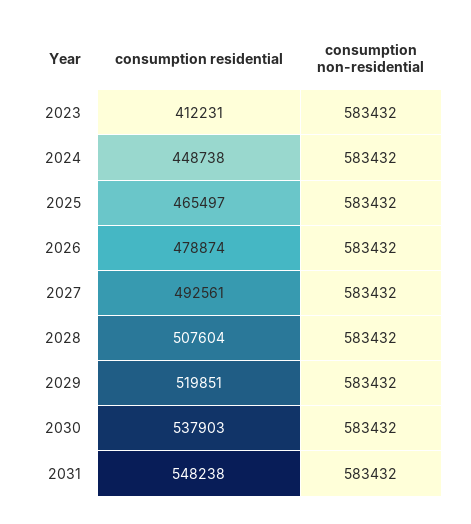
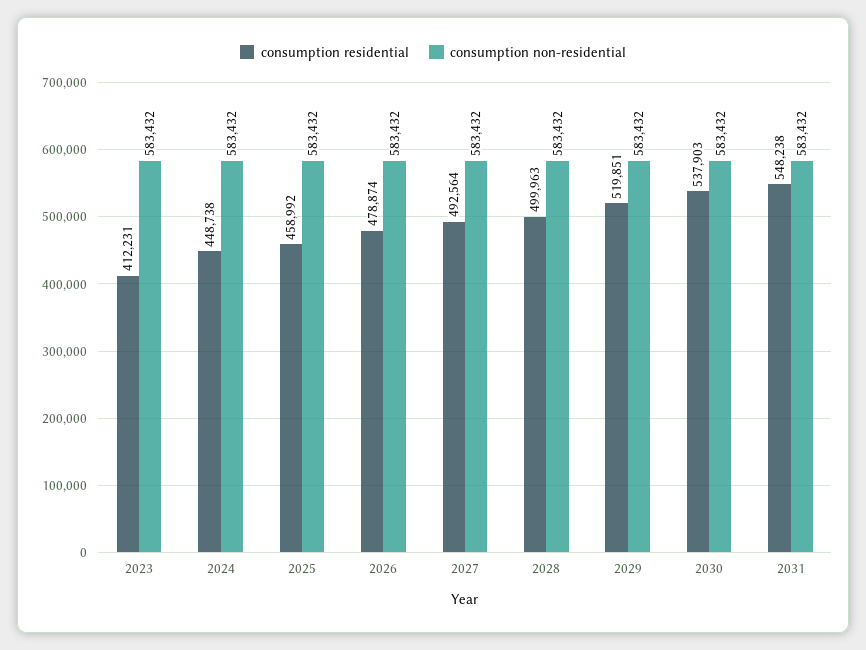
consumption residential, 2025: 465497 -> 458992
consumption residential, 2027: 492561 -> 492564
consumption residential, 2028: 507604 -> 499963

